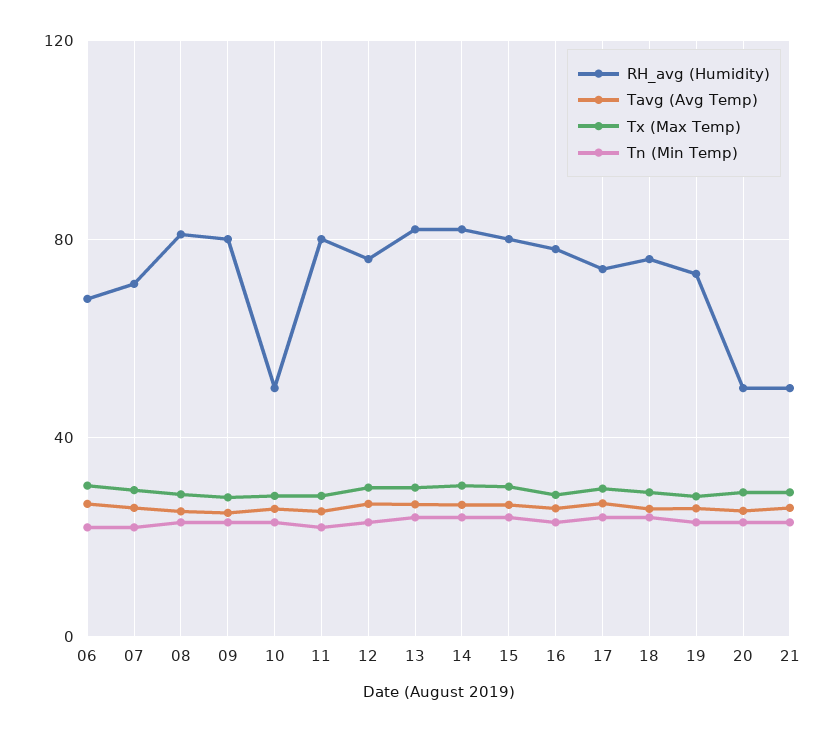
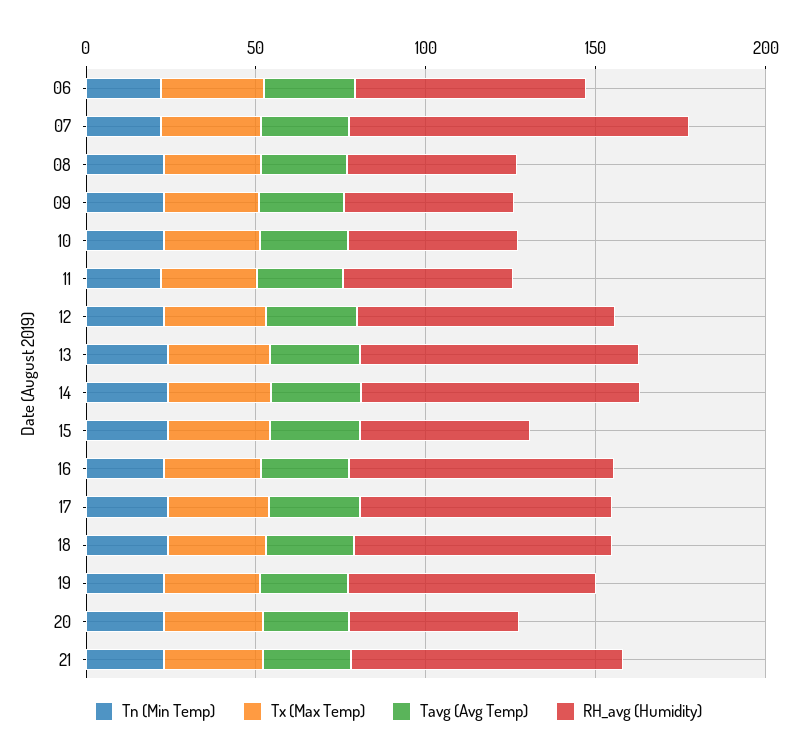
RH_avg (Humidity), 07: 70 -> 100
RH_avg (Humidity), 08: 80 -> 50
RH_avg (Humidity), 09: 80 -> 50
RH_avg (Humidity), 11: 80 -> 50
RH_avg (Humidity), 15: 80 -> 50
RH_avg (Humidity), 21: 50 -> 80

